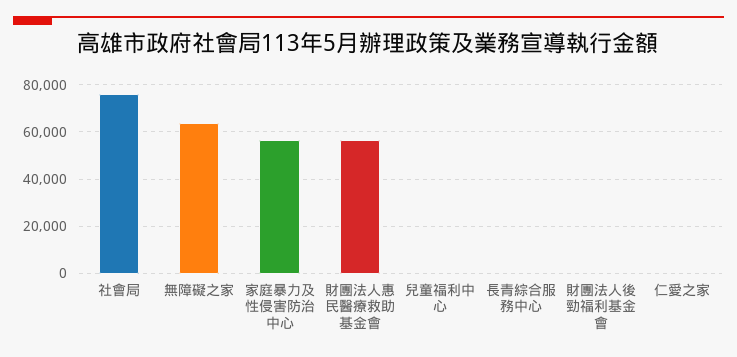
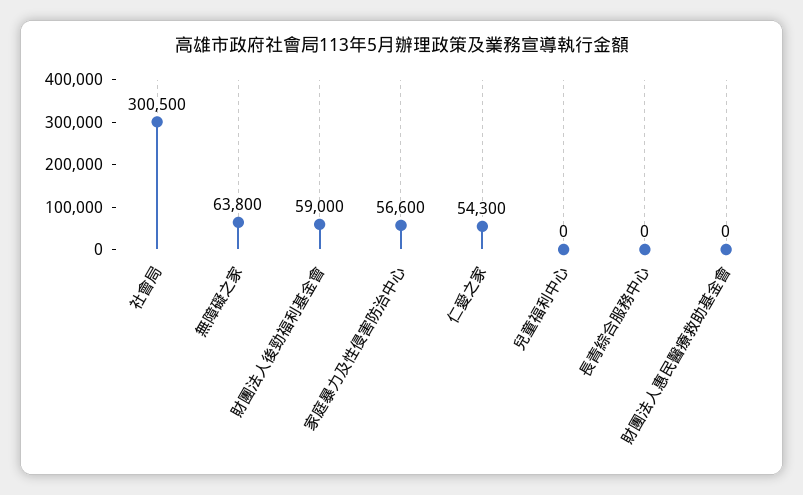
社會局: 75000 -> 300500
財團法人惠民醫療救助基金會: 55000 -> 0
財團法人後勁福利基金會: 0 -> 59000
仁愛之家: 0 -> 54300

